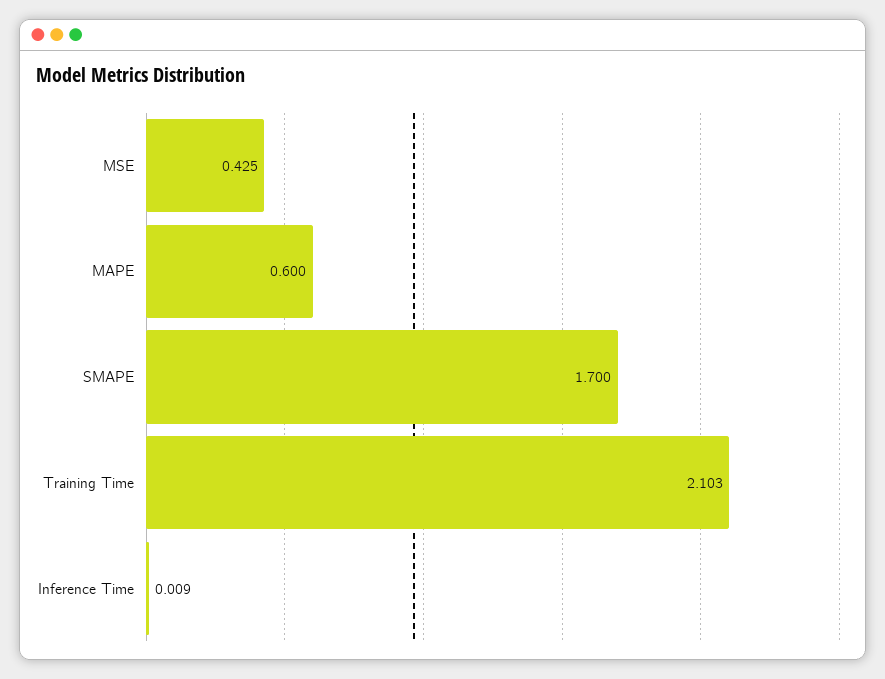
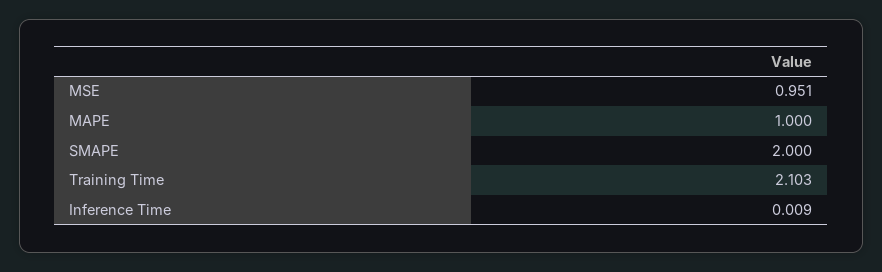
MSE: 0.425 -> 0.951
MAPE: 0.6 -> 1
SMAPE: 1.7 -> 2

